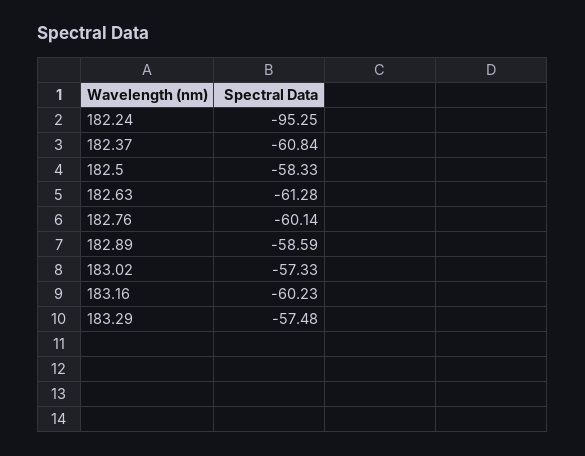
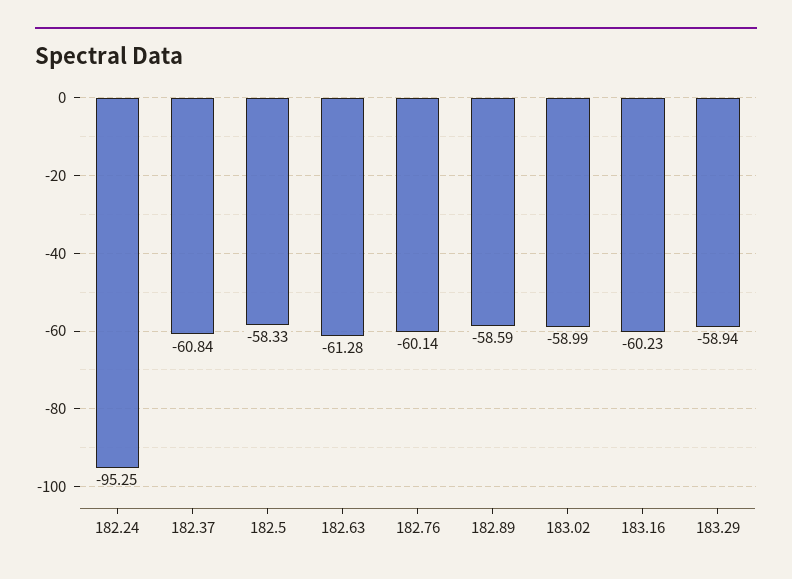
183.02: -57.33 -> -58.99
183.29: -57.48 -> -58.94

